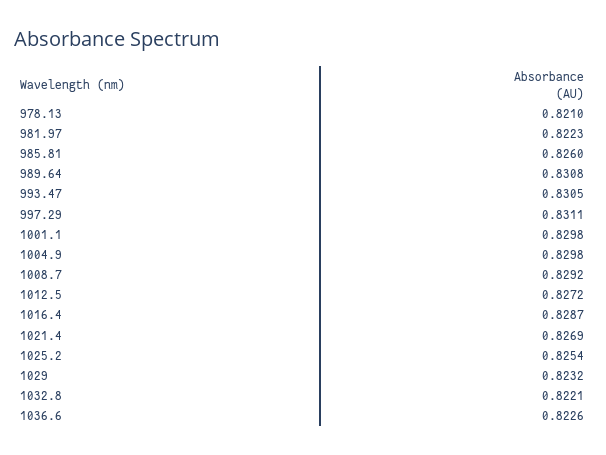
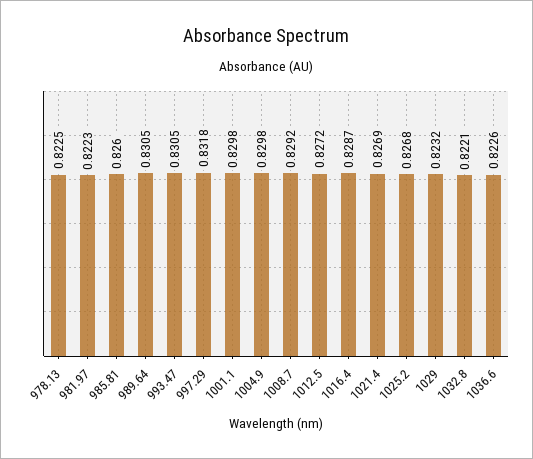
978.13: 0.821 -> 0.8225
989.64: 0.8308 -> 0.8305
997.29: 0.8311 -> 0.8318
1025.2: 0.8254 -> 0.8268

